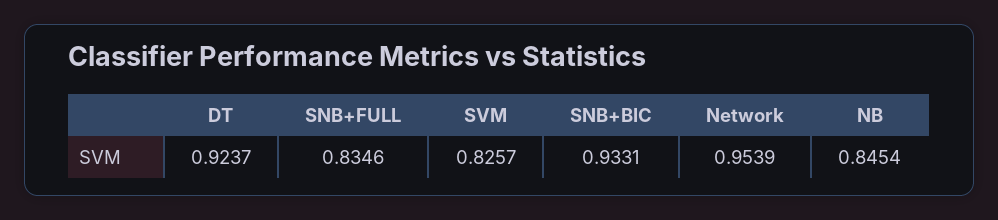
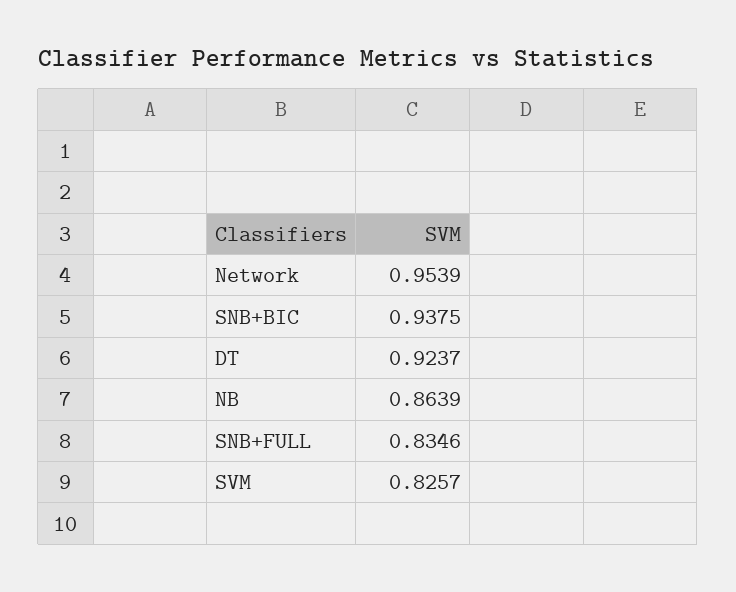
SNB+BIC: 0.9331 -> 0.9375
NB: 0.8454 -> 0.8639

